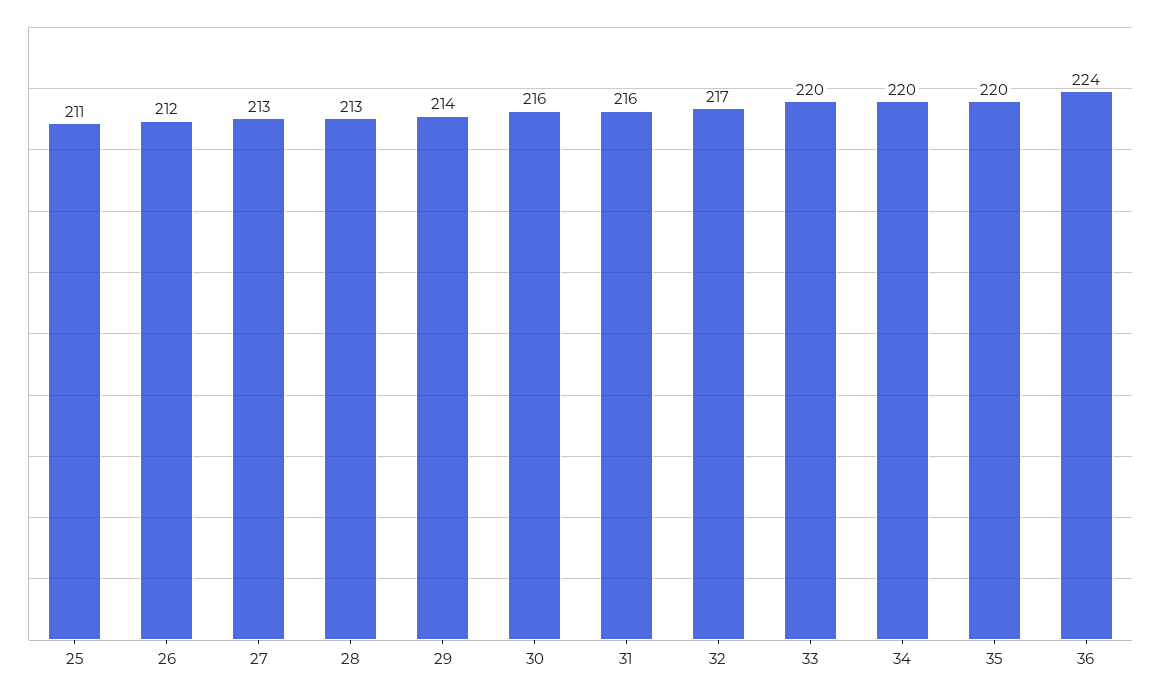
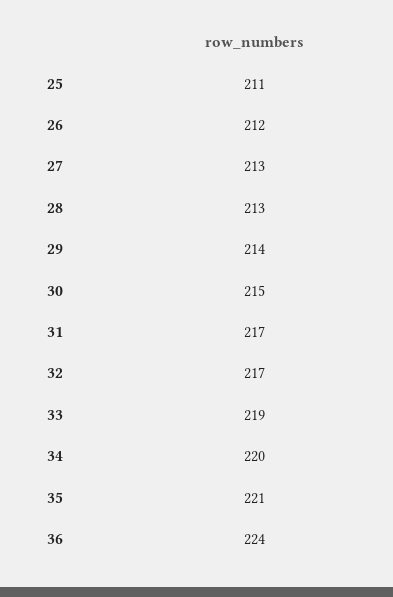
30: 216 -> 215
31: 216 -> 217
33: 220 -> 219
35: 220 -> 221

